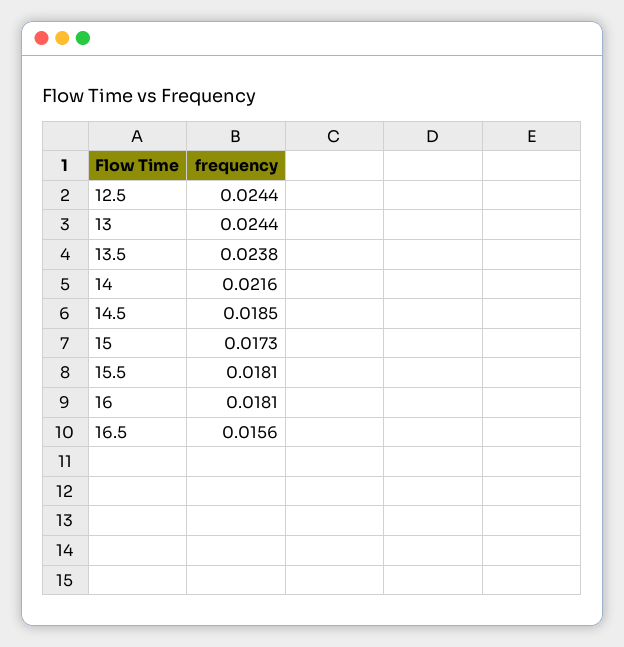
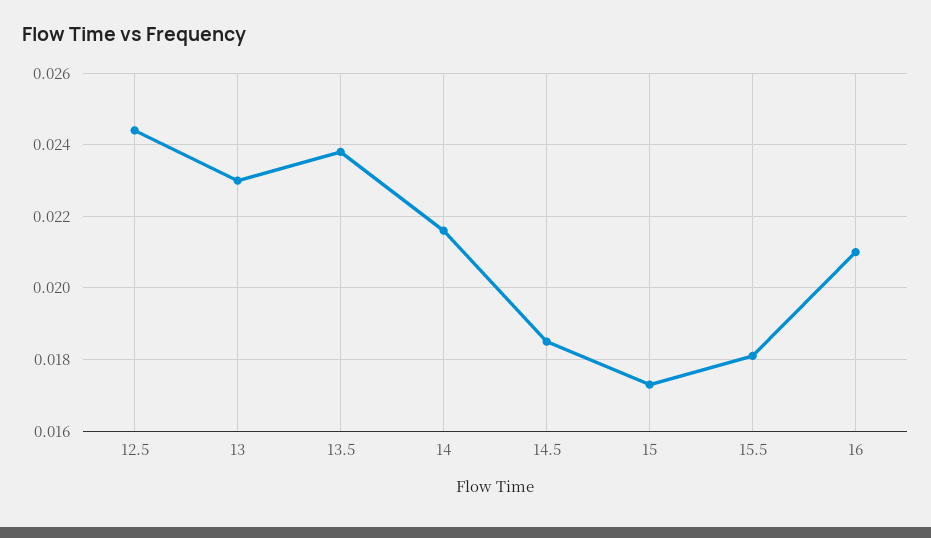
13: 0.0244 -> 0.023
16: 0.0181 -> 0.021
16.5: 0.0156 -> none

